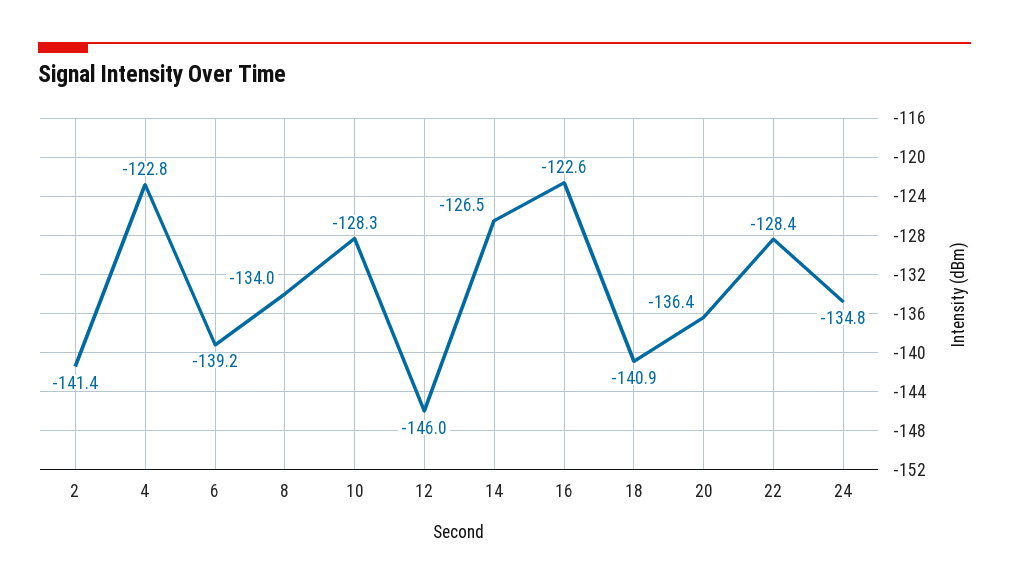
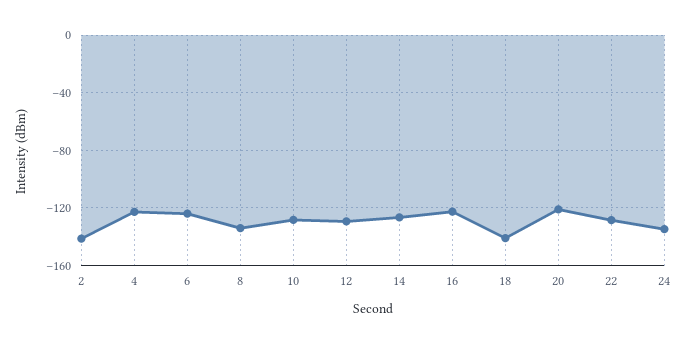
6: -139.2 -> -125
12: -146 -> -130
20: -136.4 -> -120

